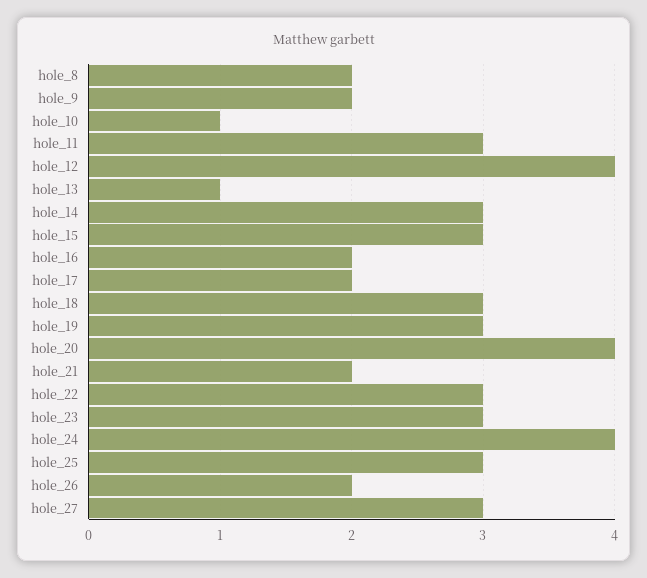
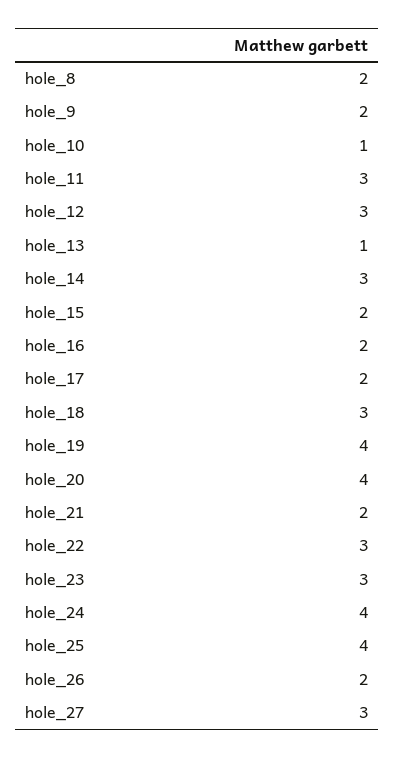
hole_12: 4 -> 3
hole_15: 3 -> 2
hole_19: 3 -> 4
hole_25: 3 -> 4

